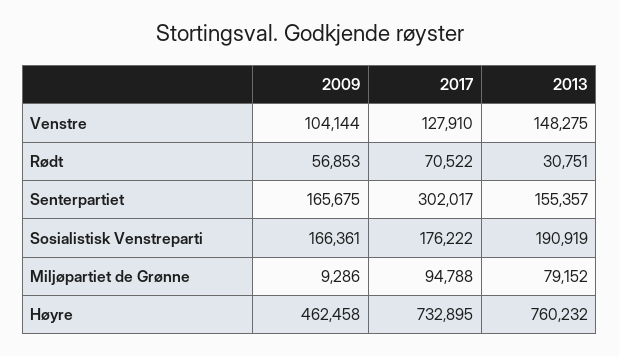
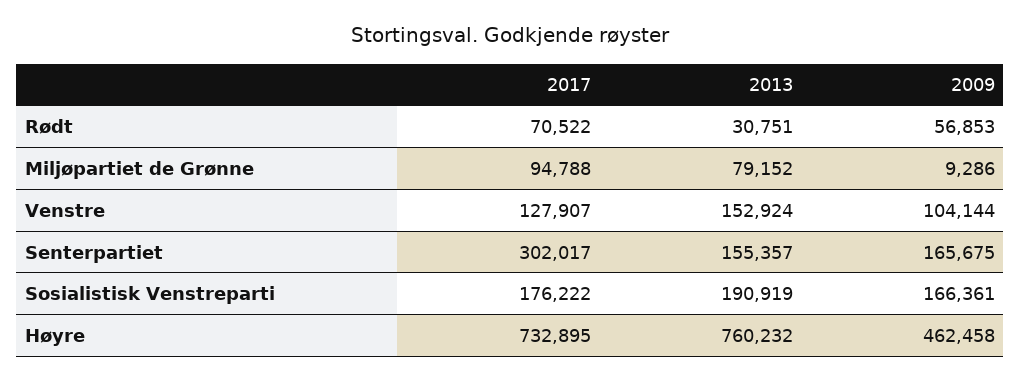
2017, Venstre: 127910 -> 127907
2013, Venstre: 148275 -> 152924

